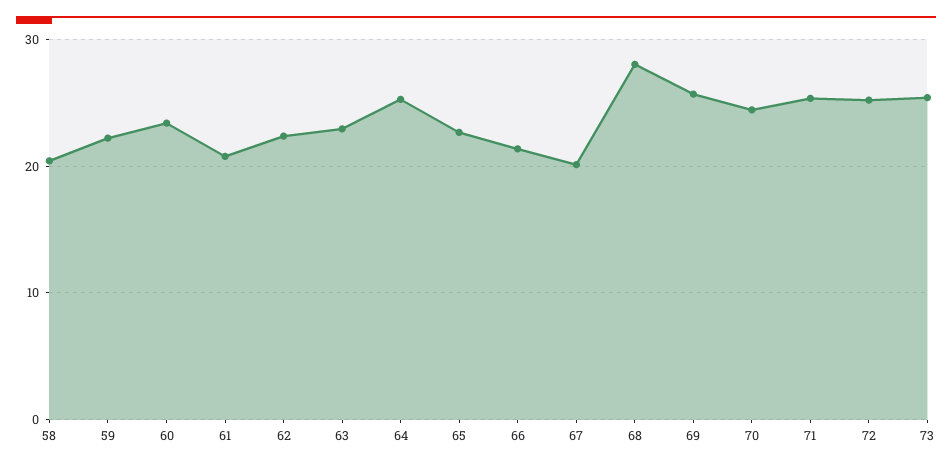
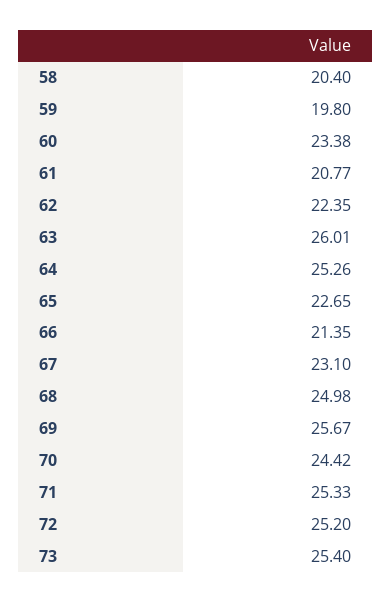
59: 22 -> 19.8
63: 23 -> 26.01
67: 20 -> 23.1
68: 28 -> 24.98

